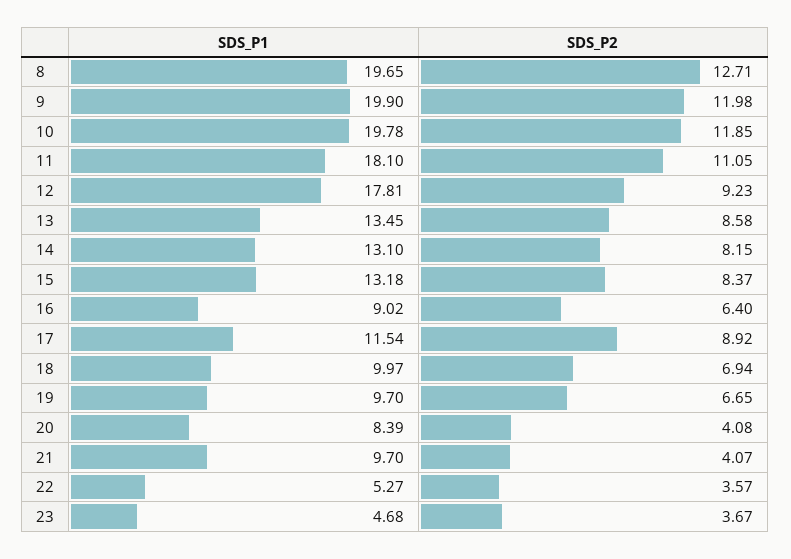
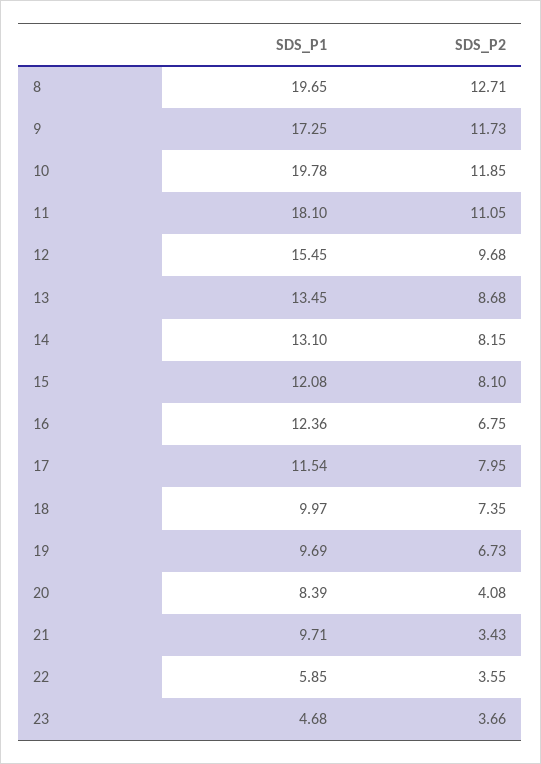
SDS_P1, 9: 19.9 -> 17.25
SDS_P2, 9: 11.98 -> 11.73
SDS_P1, 12: 17.81 -> 15.45
SDS_P2, 12: 9.23 -> 9.68
SDS_P2, 13: 8.58 -> 8.68
SDS_P1, 15: 13.18 -> 12.08
SDS_P2, 15: 8.37 -> 8.1
SDS_P1, 16: 9.02 -> 12.36
SDS_P2, 16: 6.4 -> 6.75
SDS_P2, 17: 8.92 -> 7.95
SDS_P2, 18: 6.94 -> 7.35
SDS_P1, 19: 9.7 -> 9.69
SDS_P2, 19: 6.65 -> 6.73
SDS_P1, 21: 9.7 -> 9.71
SDS_P2, 21: 4.07 -> 3.43
SDS_P1, 22: 5.27 -> 5.85
SDS_P2, 22: 3.57 -> 3.55
SDS_P2, 23: 3.67 -> 3.66

